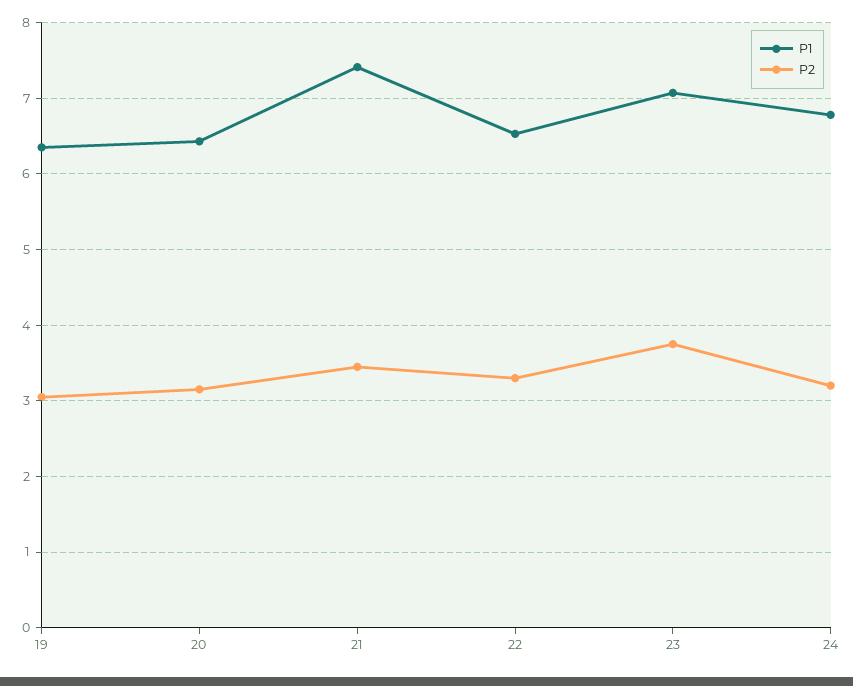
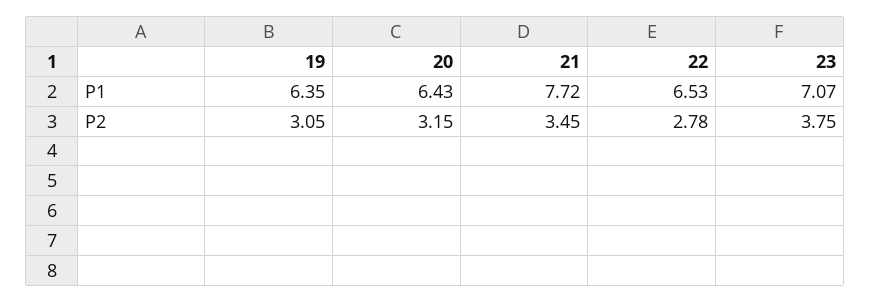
P1, 21: 7.4 -> 7.72
P2, 22: 3.3 -> 2.78
P1, 24: 6.8 -> none
P2, 24: 3.2 -> none

